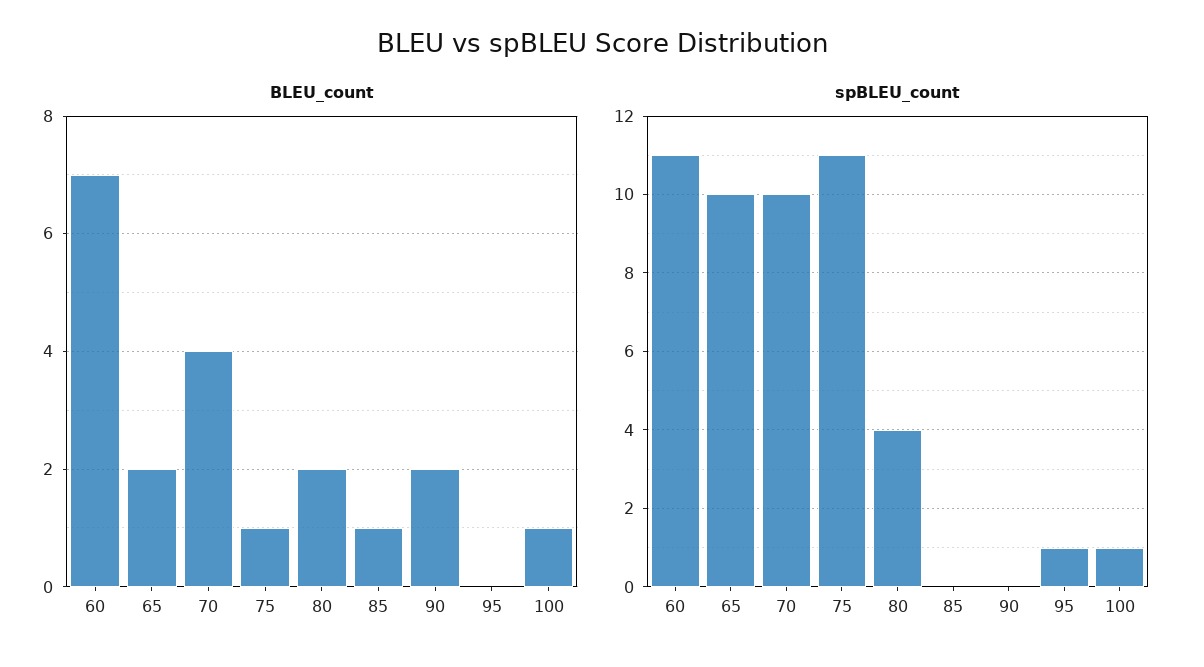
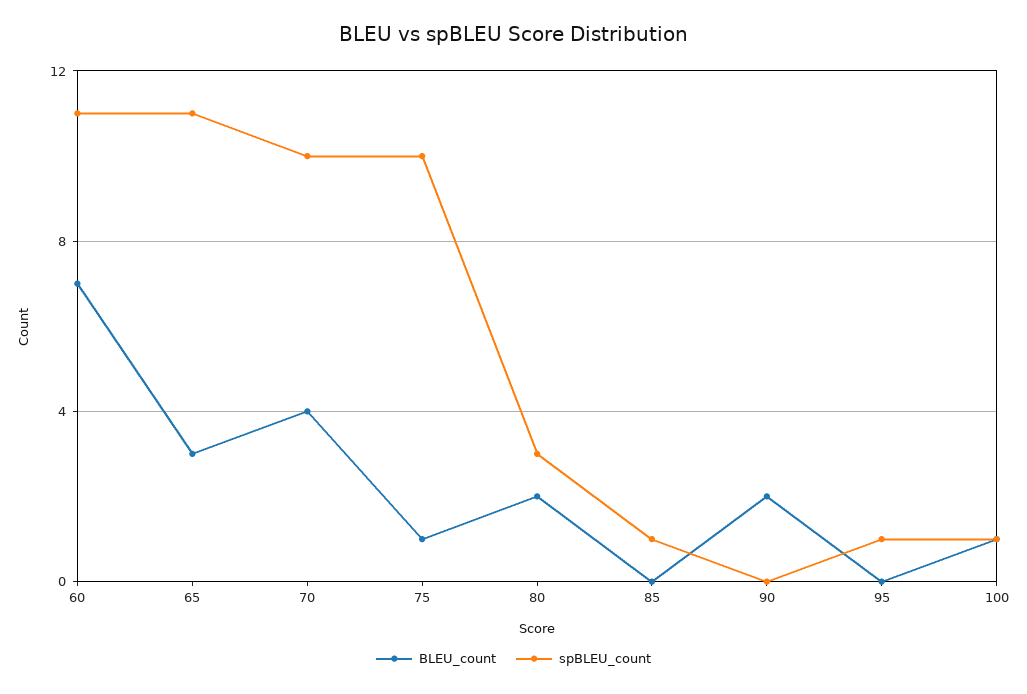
BLEU_count, 65: 2 -> 3
BLEU_count, 85: 1 -> 0
spBLEU_count, 65: 10 -> 11
spBLEU_count, 75: 11 -> 10
spBLEU_count, 80: 4 -> 3
spBLEU_count, 85: 0 -> 1

